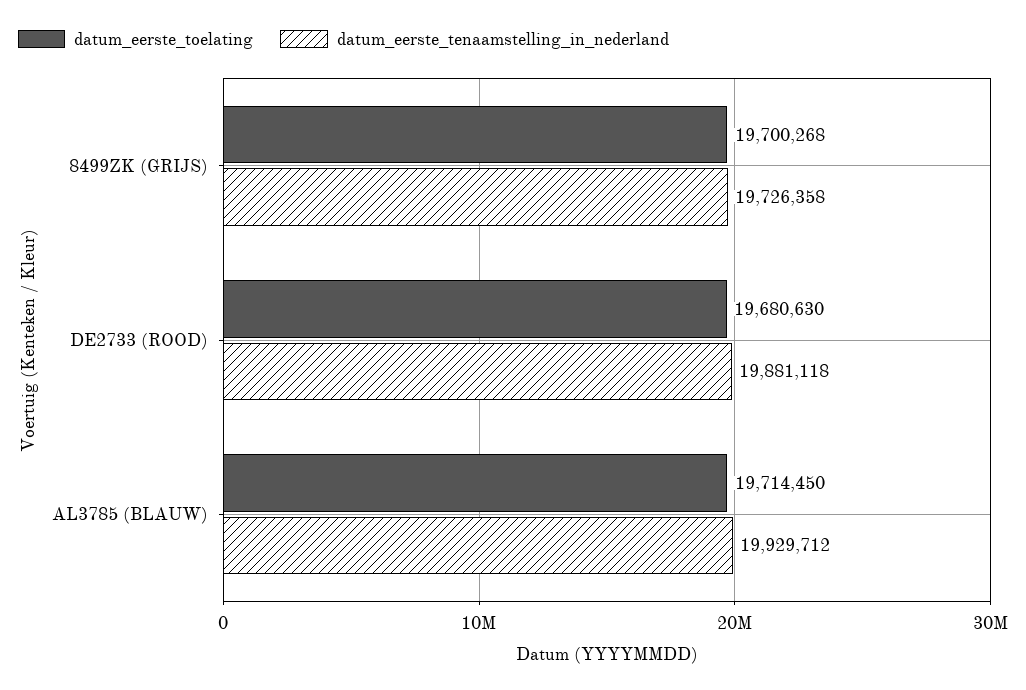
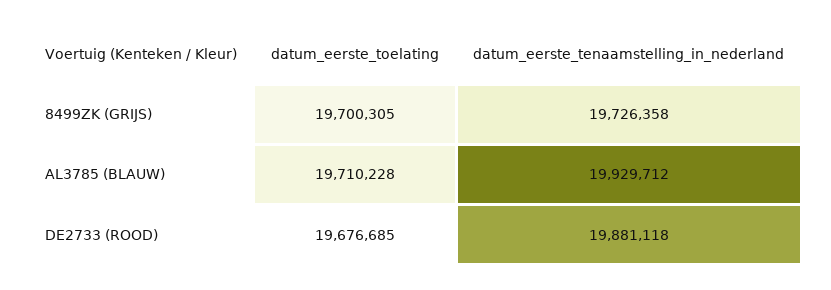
datum_eerste_toelating, 8499ZK (GRIJS): 19700268 -> 19700305
datum_eerste_toelating, DE2733 (ROOD): 19680630 -> 19676685
datum_eerste_toelating, AL3785 (BLAUW): 19714450 -> 19710228

